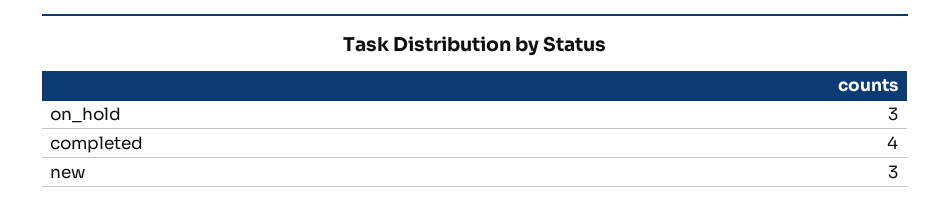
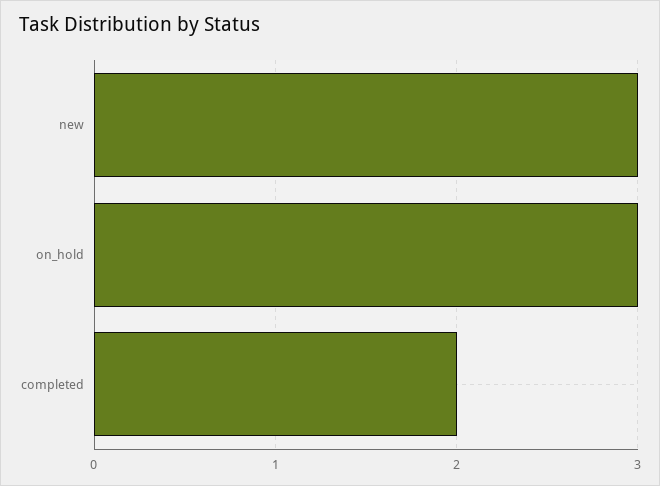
completed: 4 -> 2

